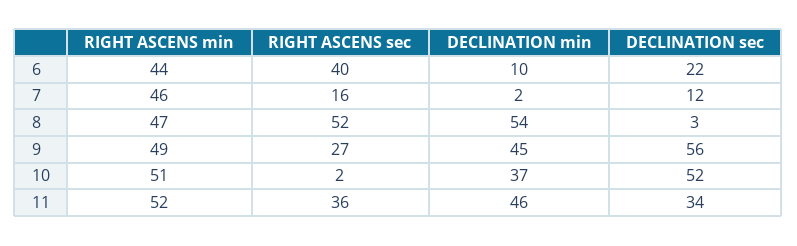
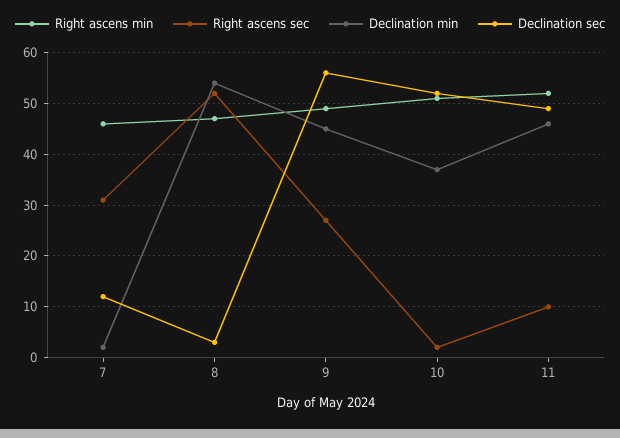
RIGHT ASCENS min, 6: 44 -> none
RIGHT ASCENS sec, 6: 40 -> none
DECLINATION min, 6: 10 -> none
DECLINATION sec, 6: 22 -> none
RIGHT ASCENS sec, 7: 16 -> 30
RIGHT ASCENS sec, 11: 36 -> 10
DECLINATION sec, 11: 34 -> 50

